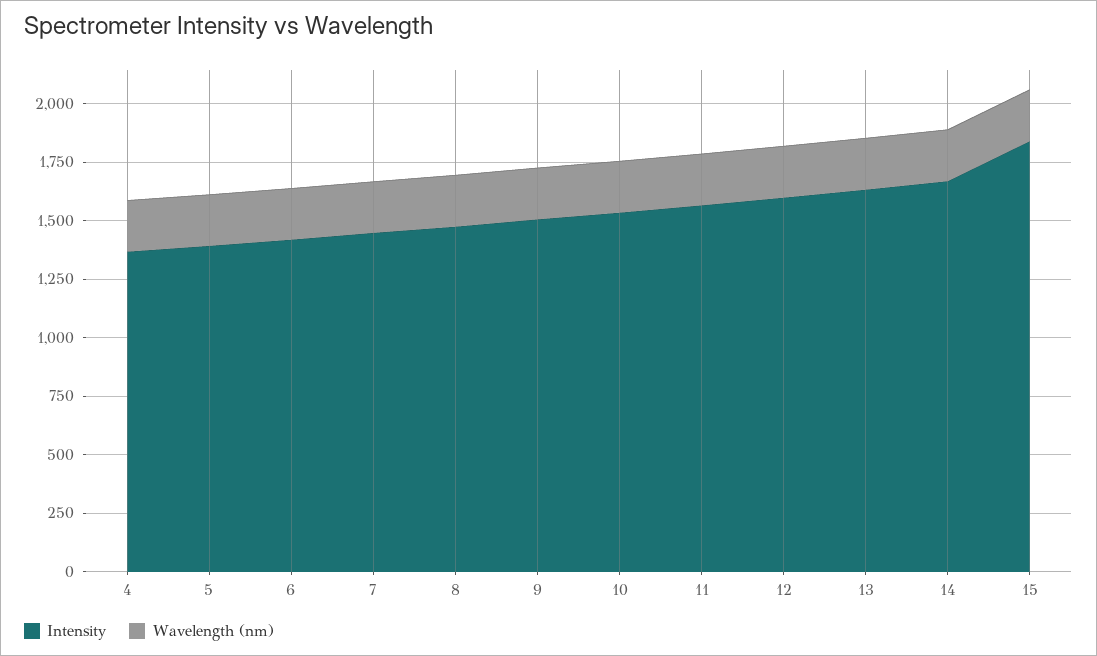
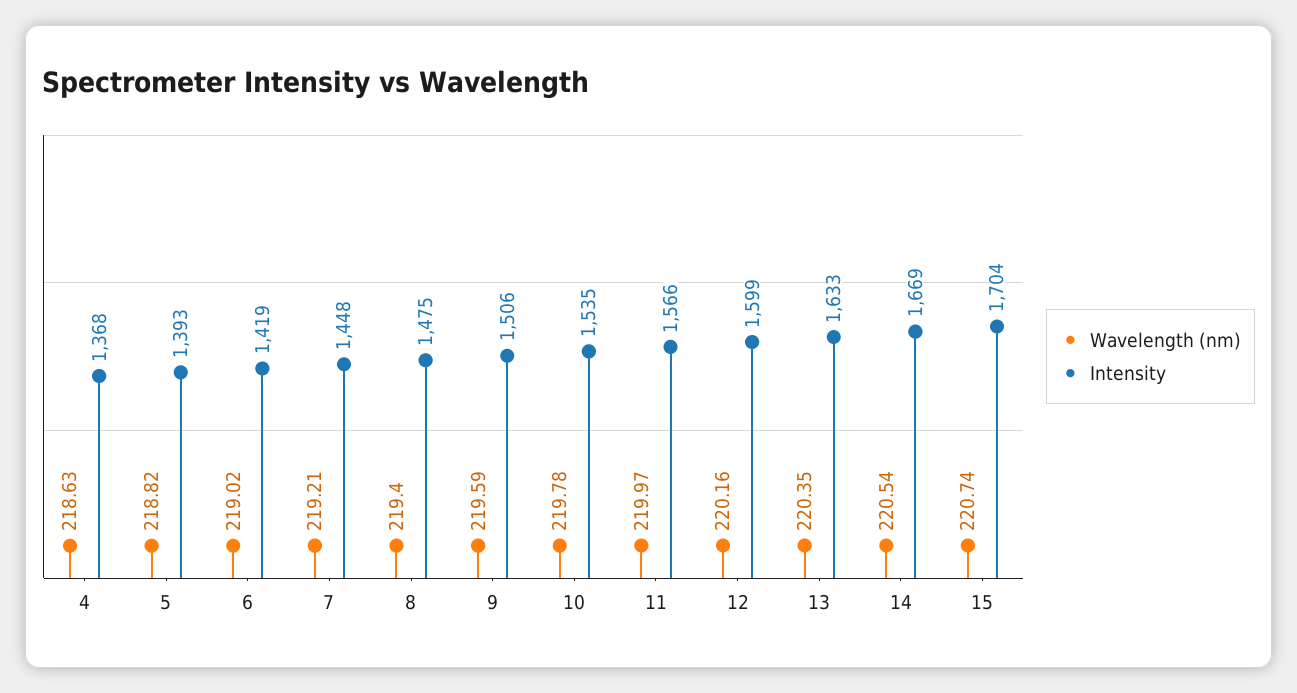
Intensity, 15: 1850 -> 1704

